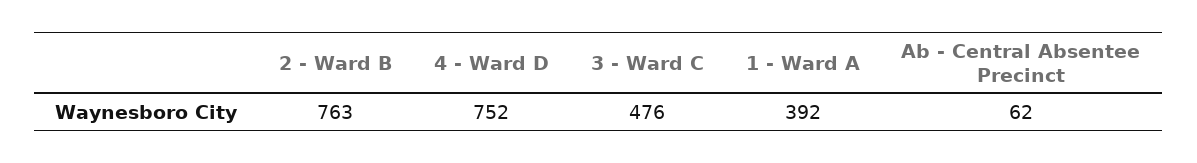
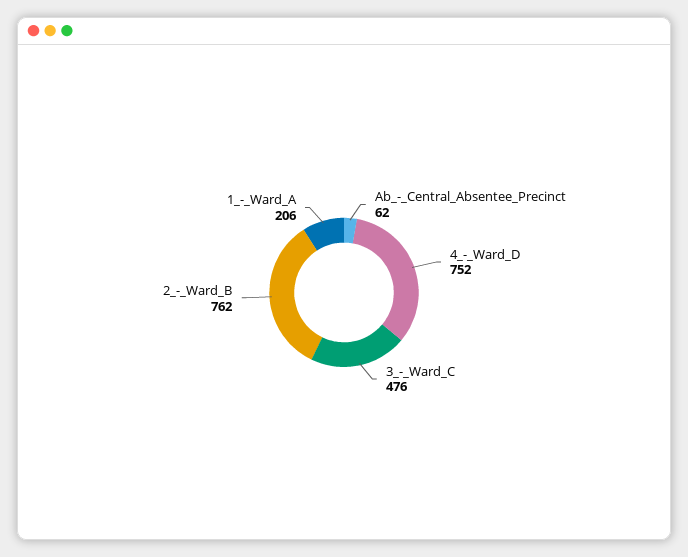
2 - Ward B: 763 -> 762
1 - Ward A: 392 -> 206

